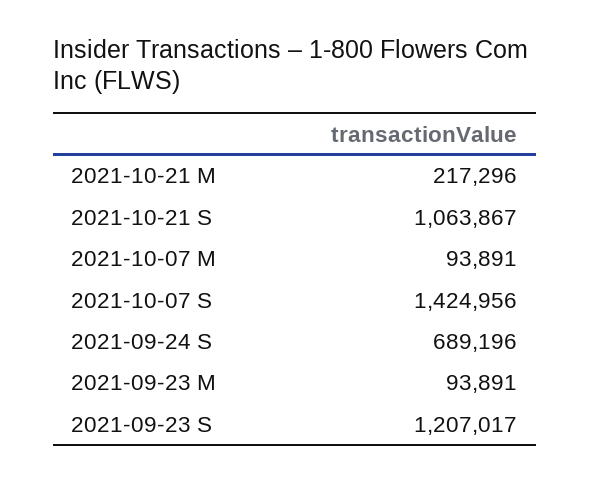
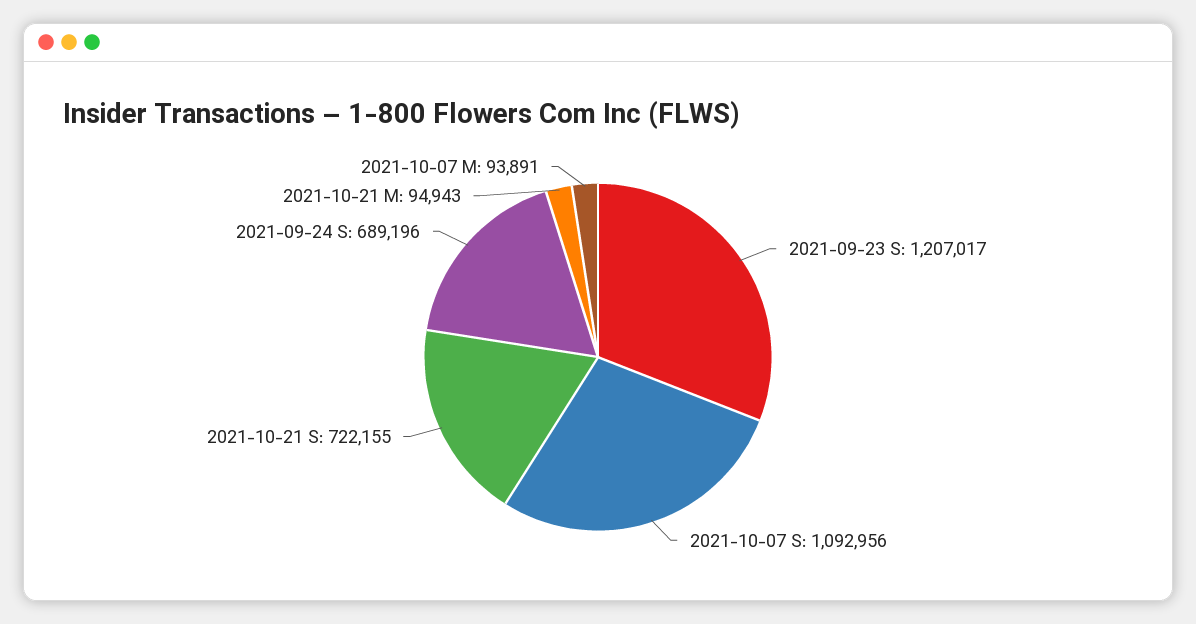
2021-10-21 M: 217296 -> 94943
2021-10-21 S: 1063867 -> 722155
2021-10-07 S: 1424956 -> 1092956
2021-09-23 M: 93891 -> none

